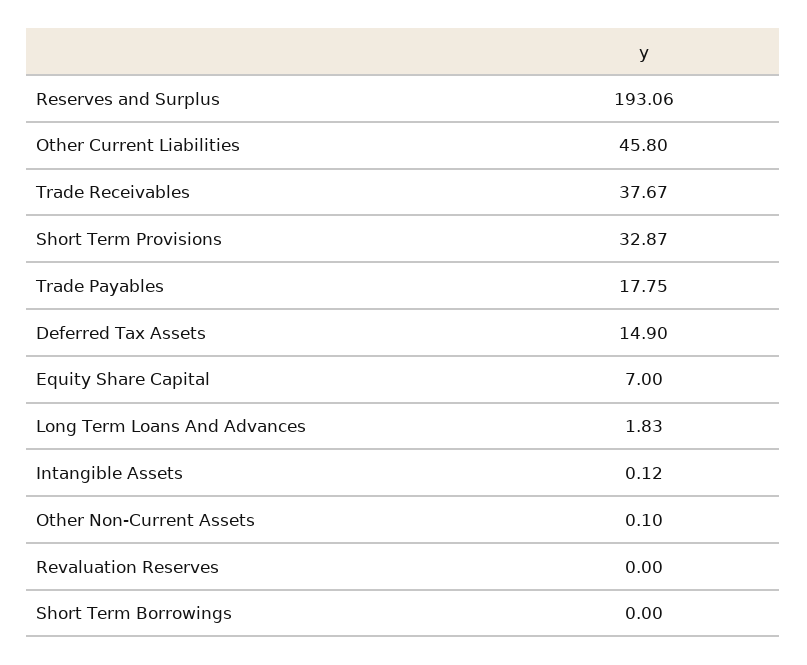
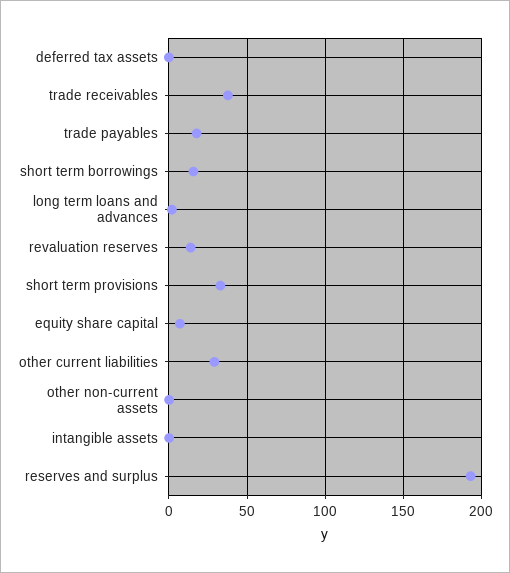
Other Current Liabilities: 45.8 -> 30
Deferred Tax Assets: 14.9 -> 0
Revaluation Reserves: 0 -> 15
Short Term Borrowings: 0 -> 15

